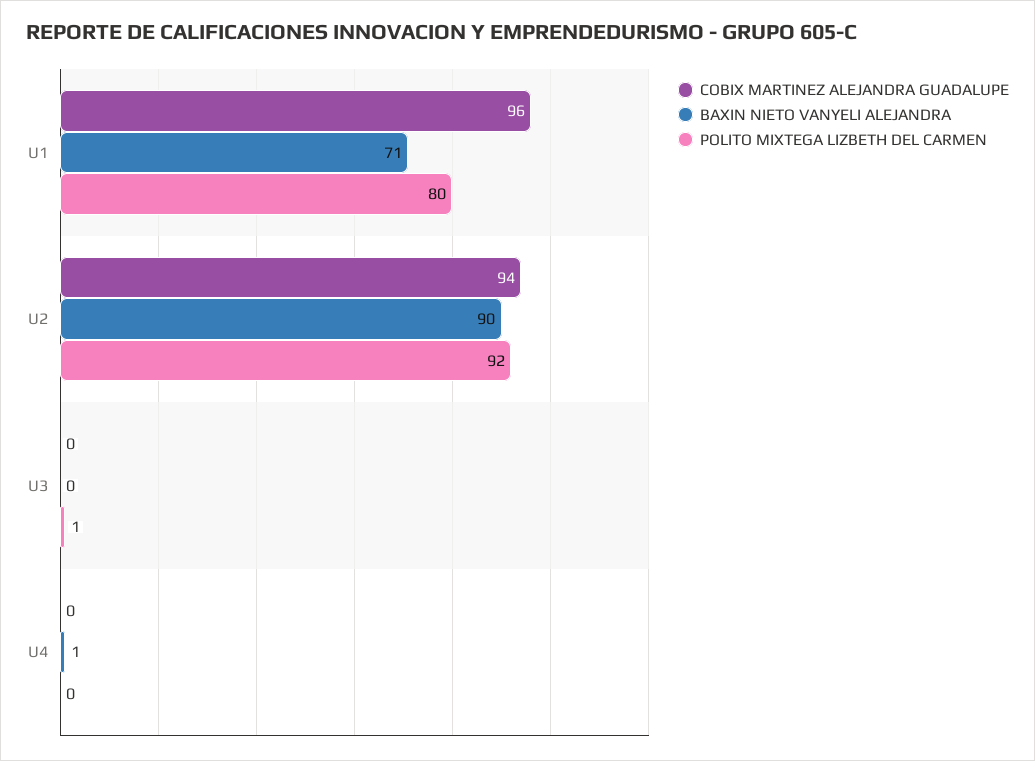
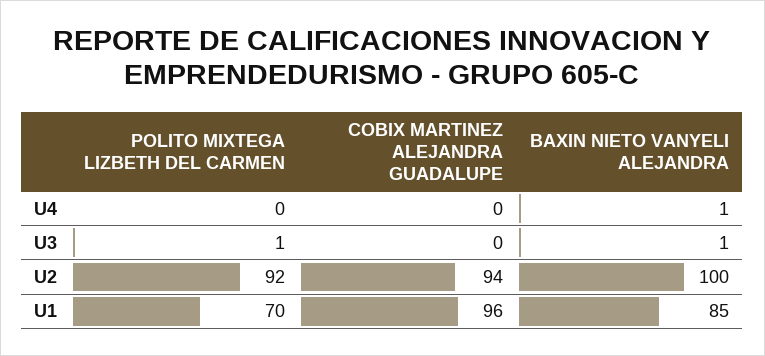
BAXIN NIETO VANYELI ALEJANDRA, U1: 71 -> 85
POLITO MIXTEGA LIZBETH DEL CARMEN, U1: 80 -> 70
BAXIN NIETO VANYELI ALEJANDRA, U2: 90 -> 100
BAXIN NIETO VANYELI ALEJANDRA, U3: 0 -> 1

